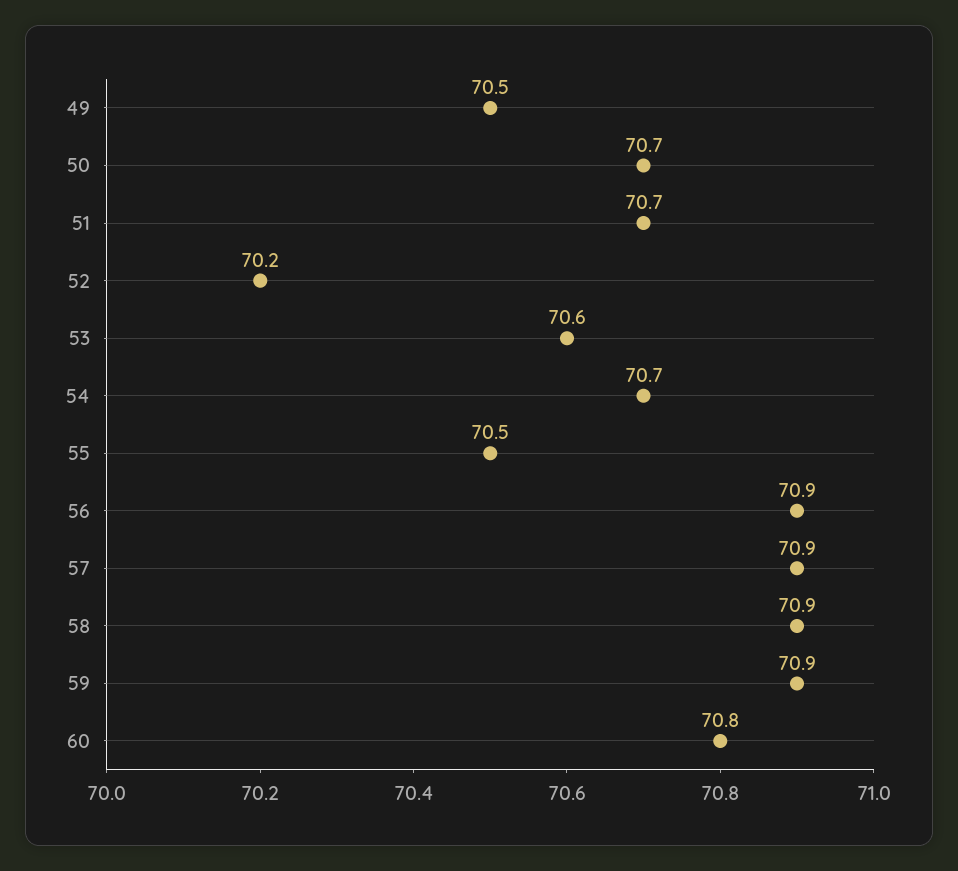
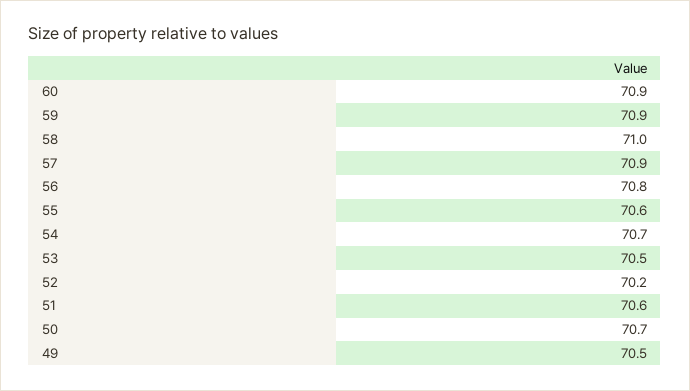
51: 70.7 -> 70.6
53: 70.6 -> 70.5
55: 70.5 -> 70.6
56: 70.9 -> 70.8
58: 70.9 -> 71
60: 70.8 -> 70.9

